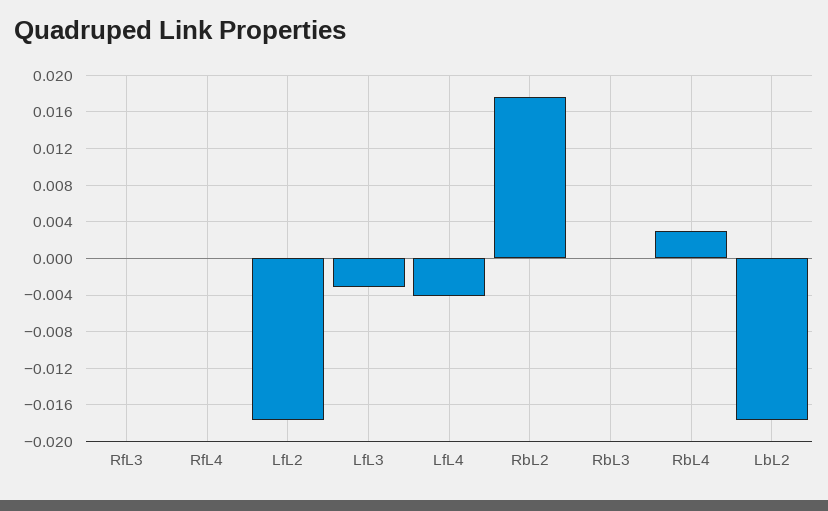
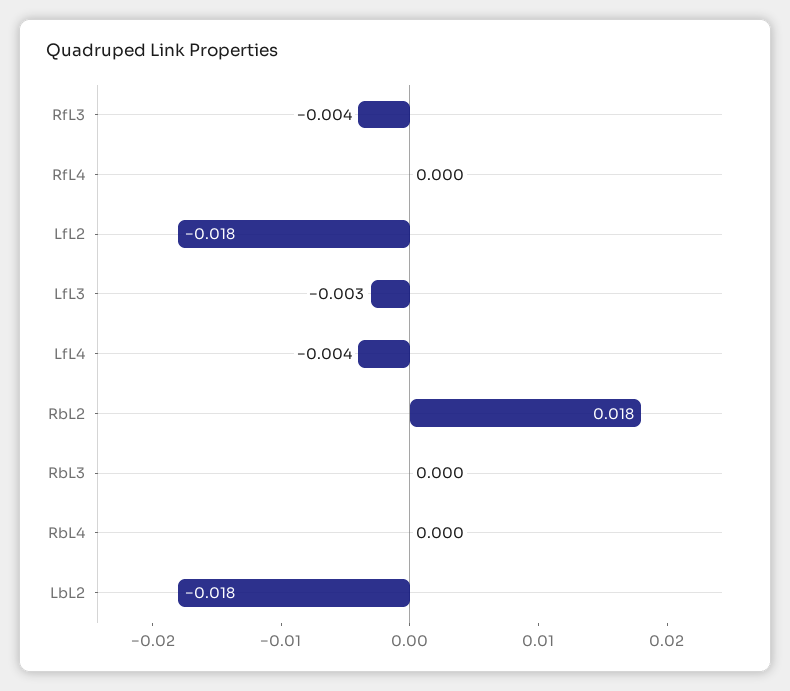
RfL3: 0 -> -0.004
RbL4: 0.003 -> 0

